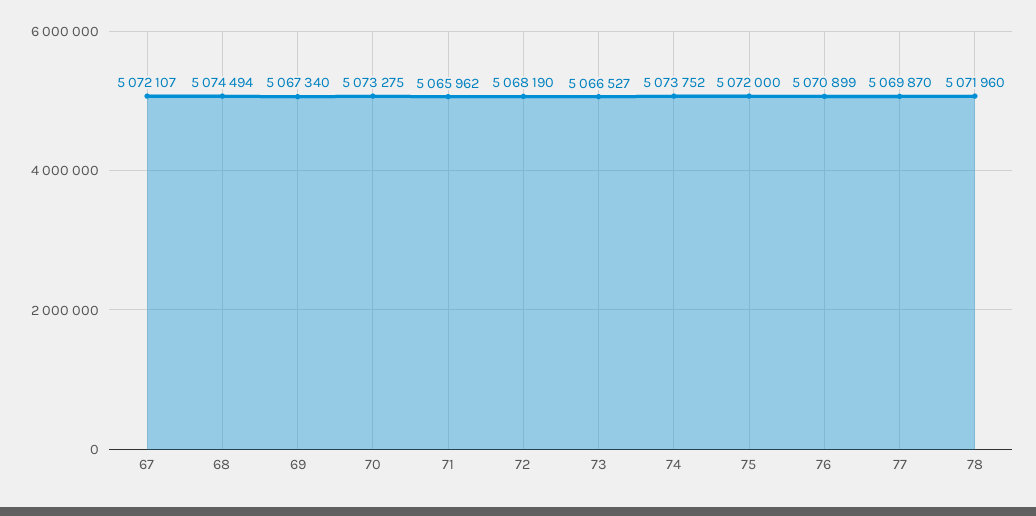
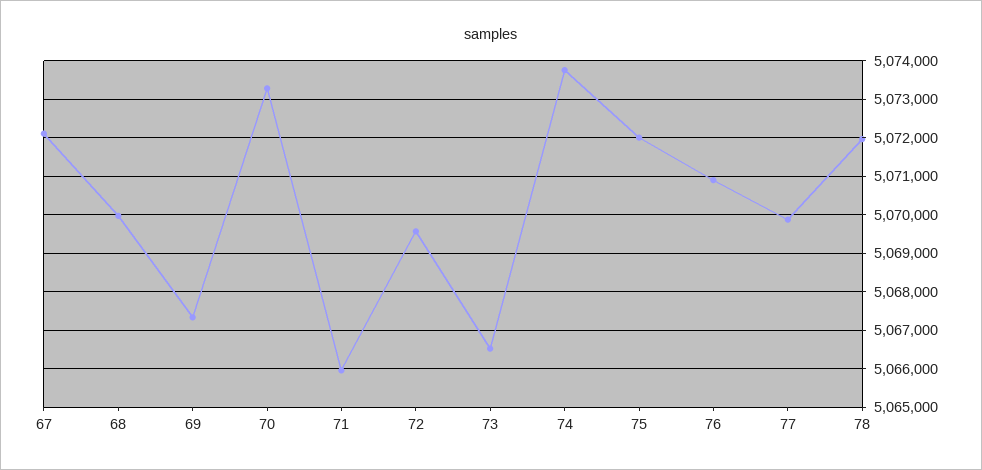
68: 5074494 -> 5070000
72: 5068190 -> 5069600

